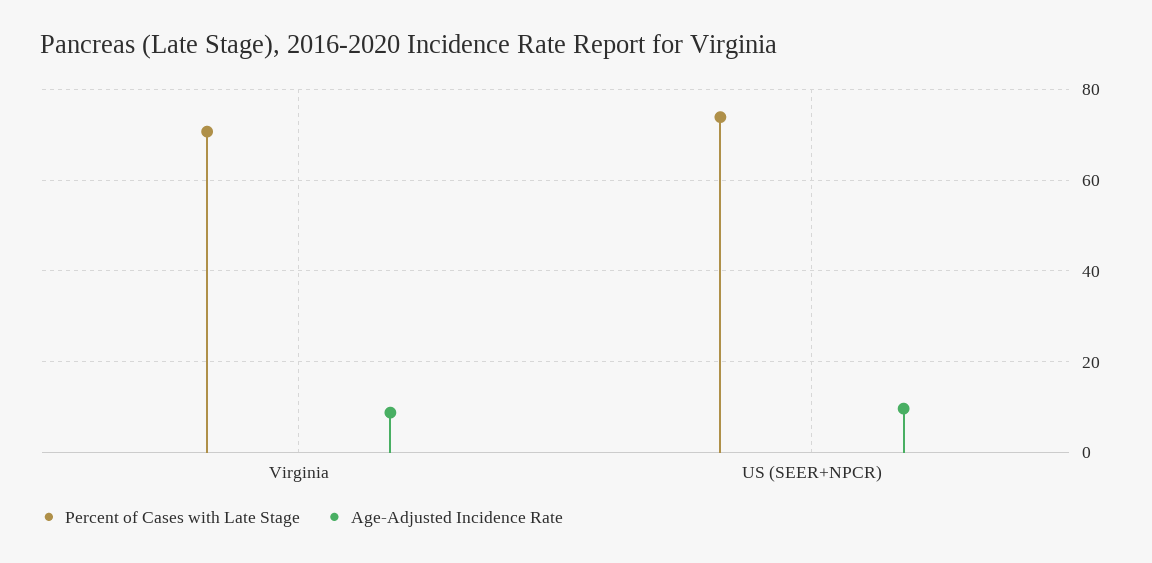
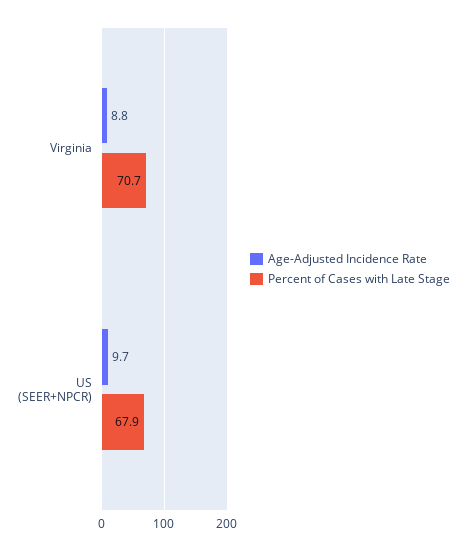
Percent of Cases with Late Stage, US (SEER+NPCR): 74 -> 67.9

